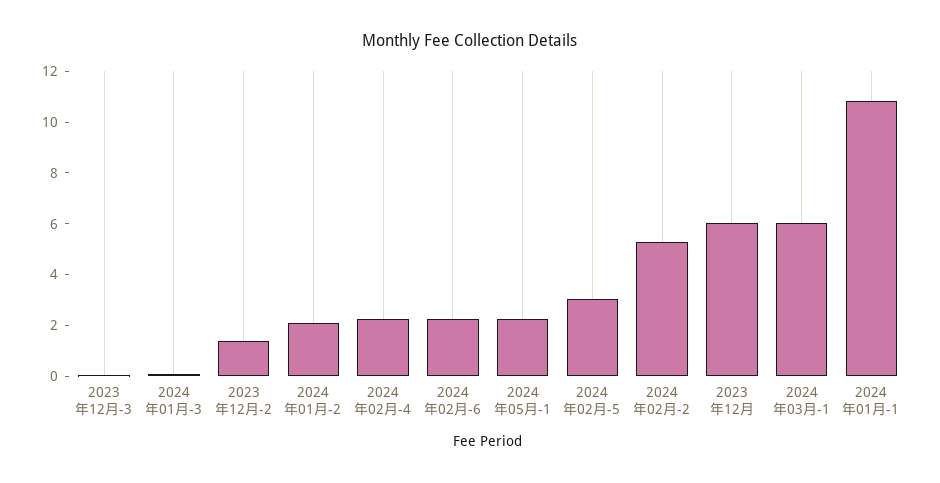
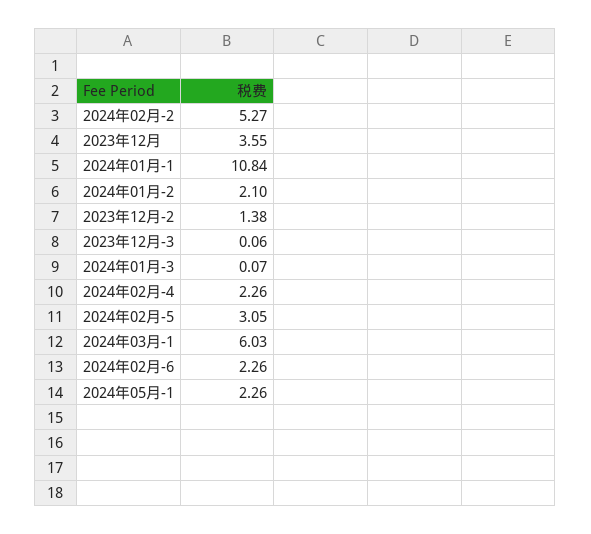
2023年12月: 6 -> 3.55

